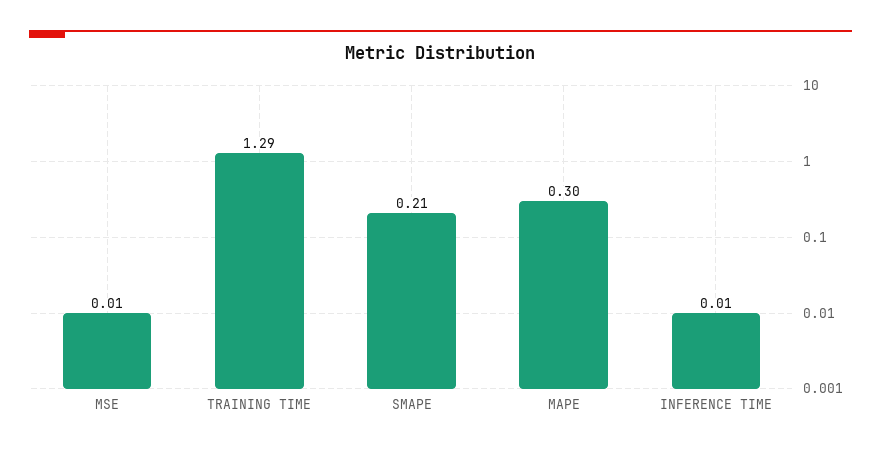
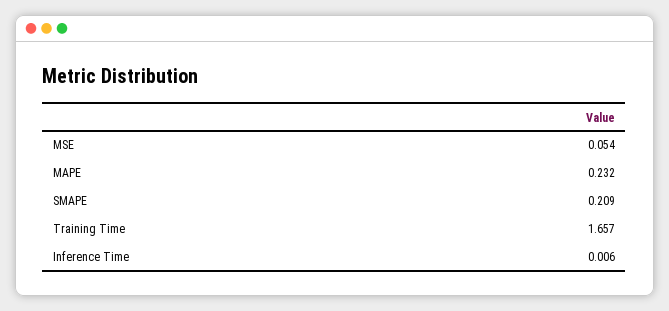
MSE: 0.01 -> 0.054
TRAINING TIME: 1.29 -> 1.657
MAPE: 0.3 -> 0.232

